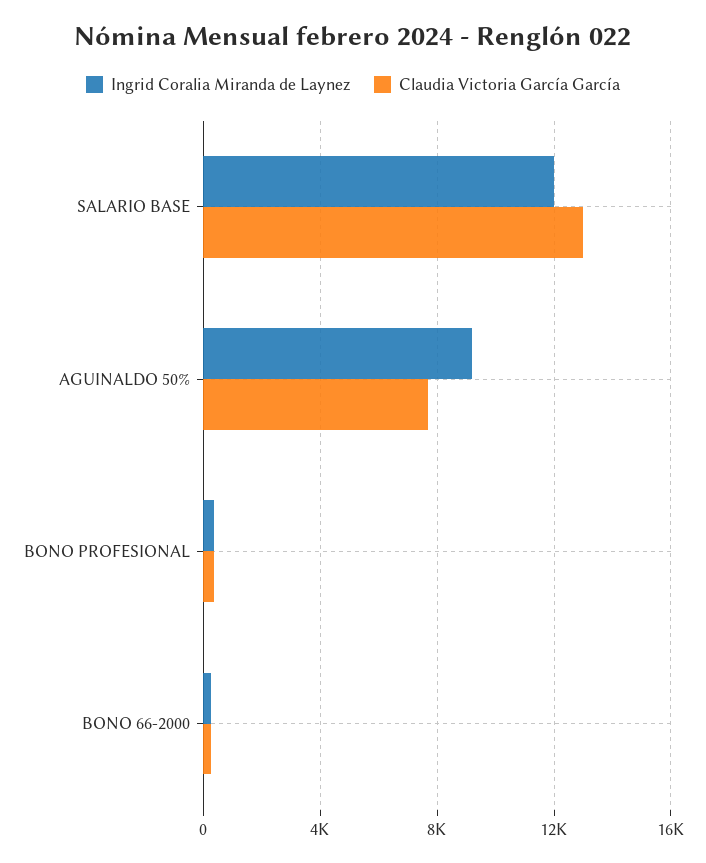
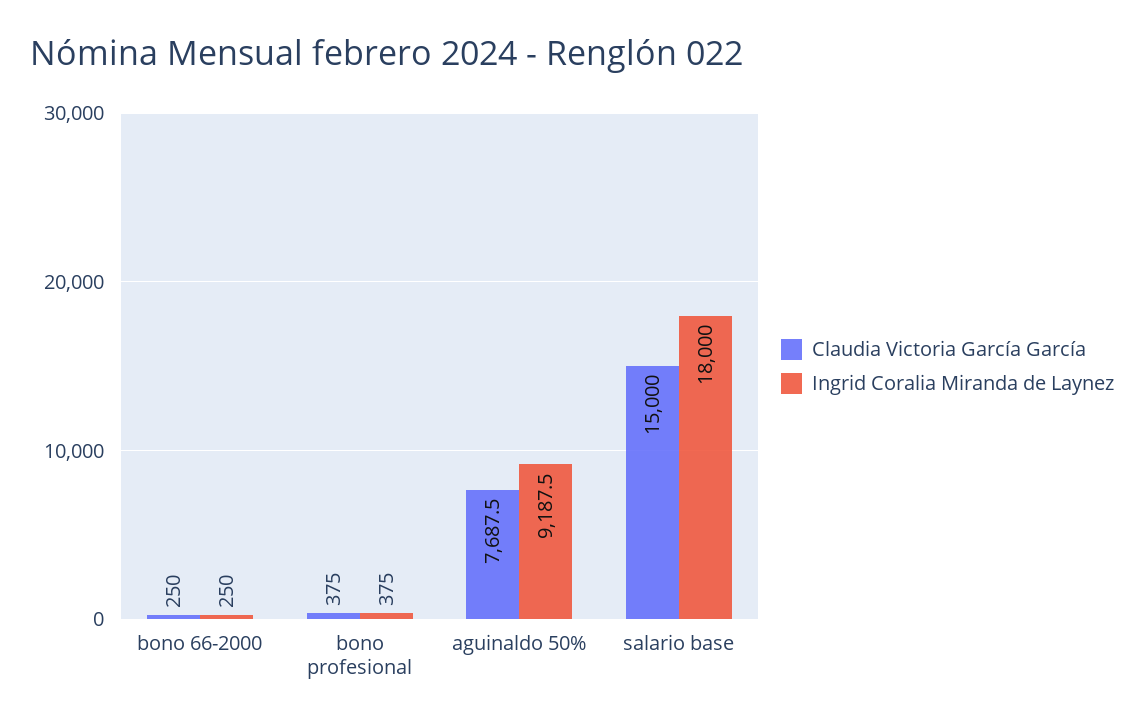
Ingrid Coralia Miranda de Laynez, SALARIO BASE: 12000 -> 18000
Claudia Victoria García García, SALARIO BASE: 13000 -> 15000

